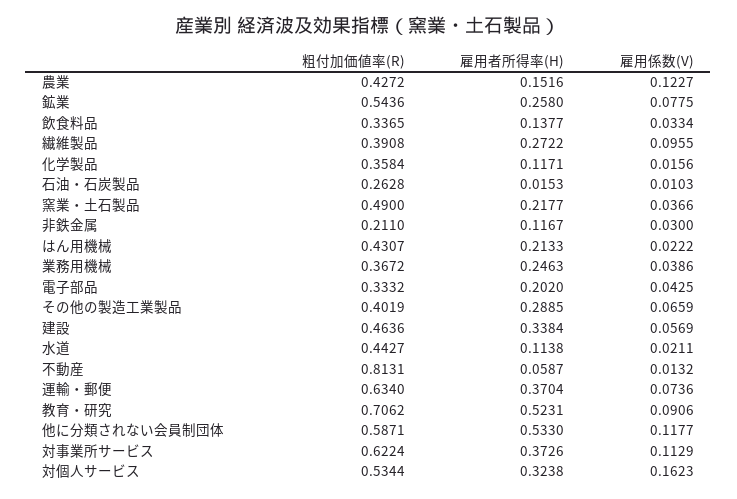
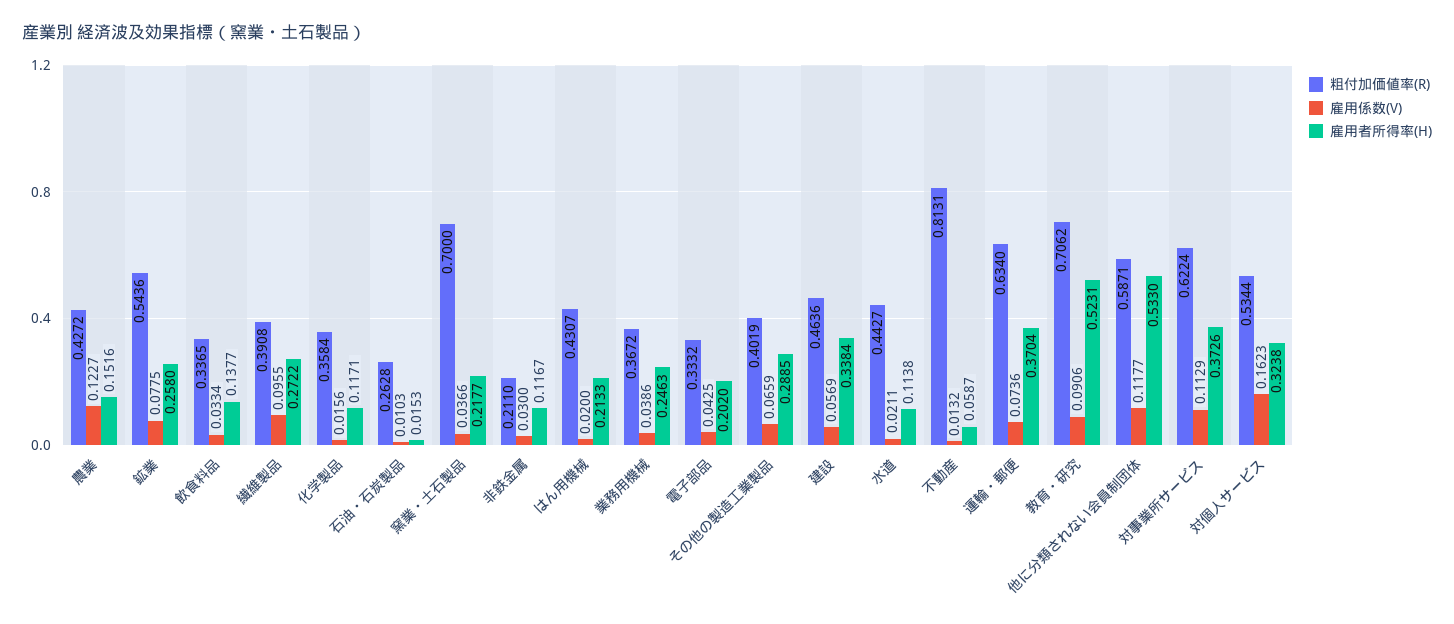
粗付加価値率(R), 窯業・土石製品: 0.49 -> 0.7
雇用係数(V), はん用機械: 0.0222 -> 0.02

